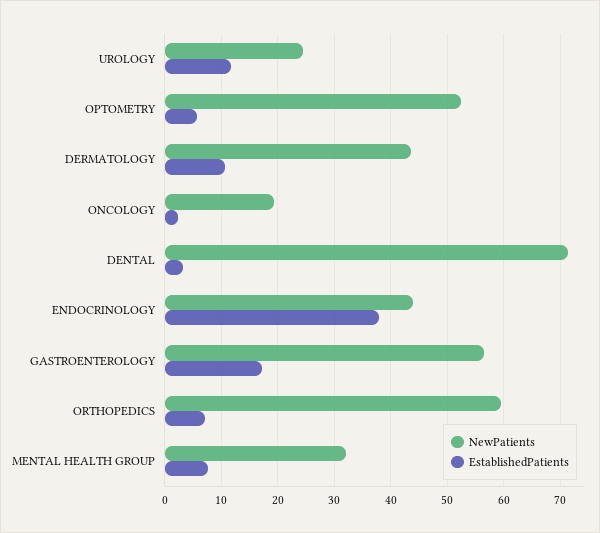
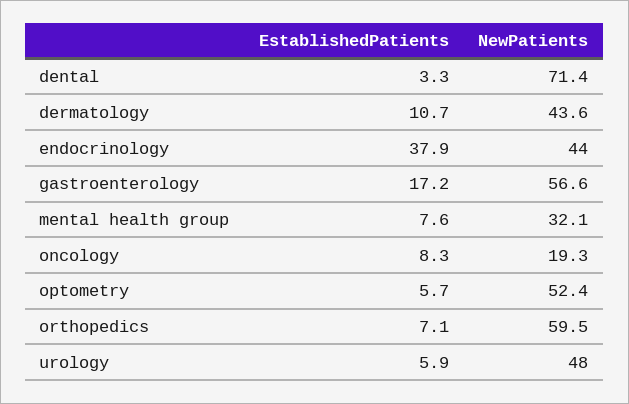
NewPatients, UROLOGY: 24 -> 48
EstablishedPatients, UROLOGY: 12 -> 5.9
EstablishedPatients, ONCOLOGY: 2 -> 8.3

